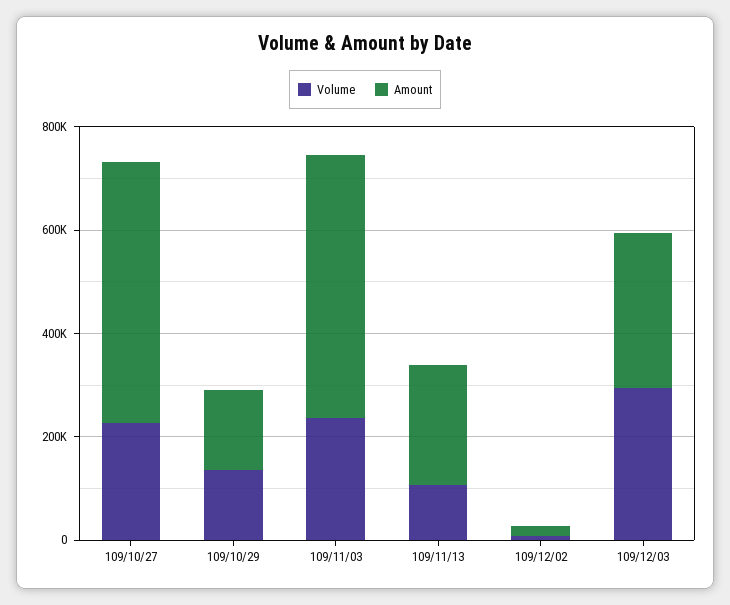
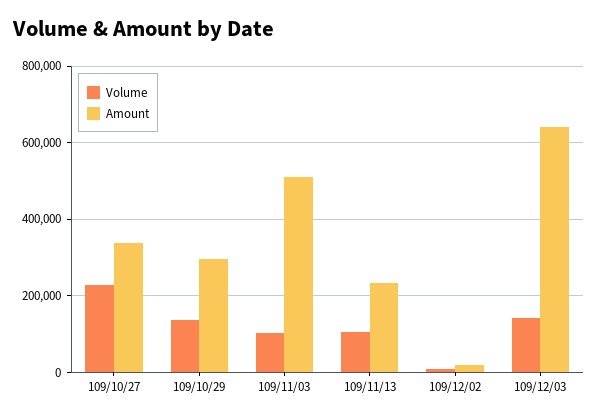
Amount, 109/10/27: 500000 -> 340000
Amount, 109/10/29: 150000 -> 300000
Volume, 109/11/03: 250000 -> 100000
Volume, 109/12/03: 300000 -> 140000
Amount, 109/12/03: 300000 -> 640000

